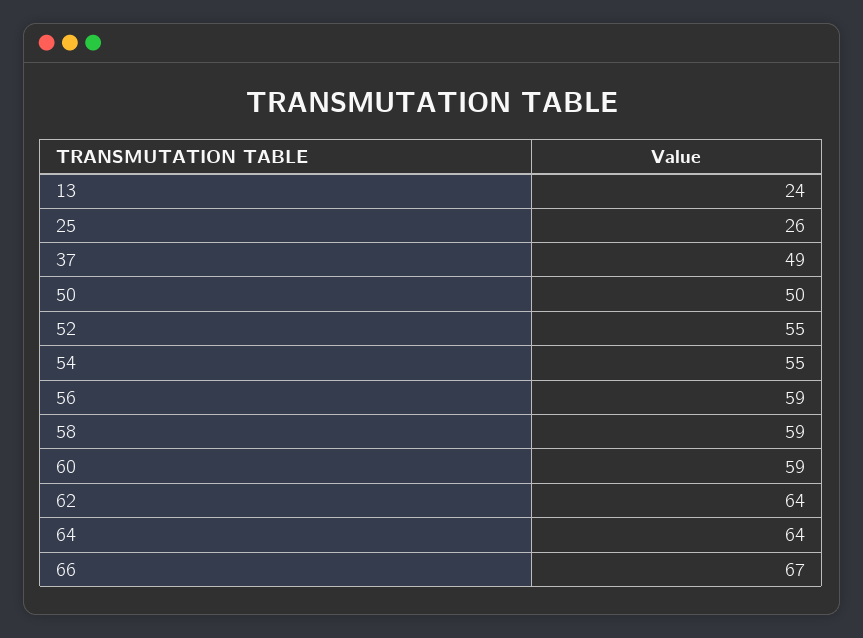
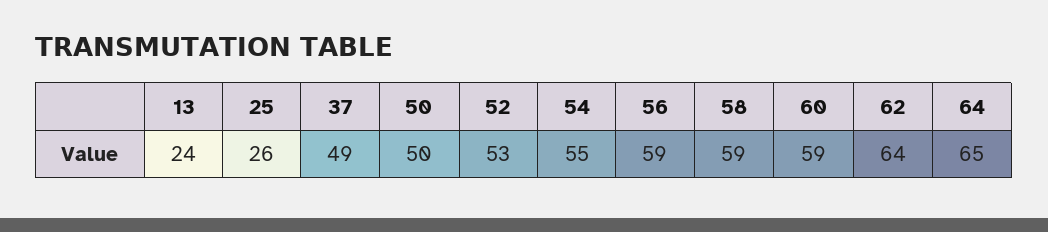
52: 55 -> 53
64: 64 -> 65
66: 67 -> none

